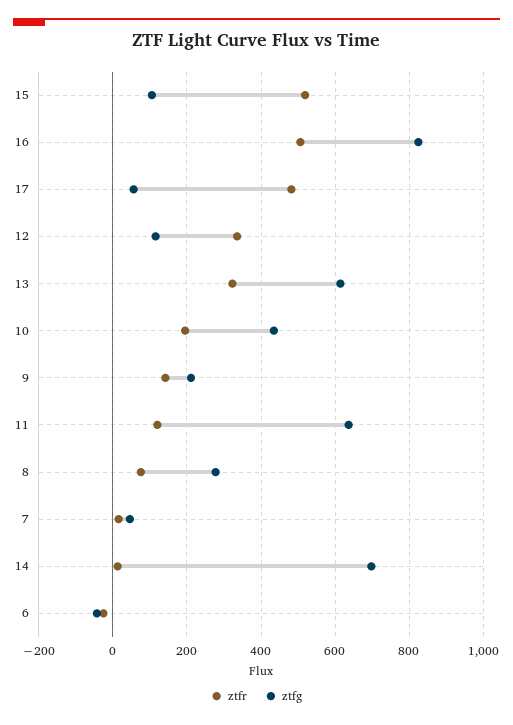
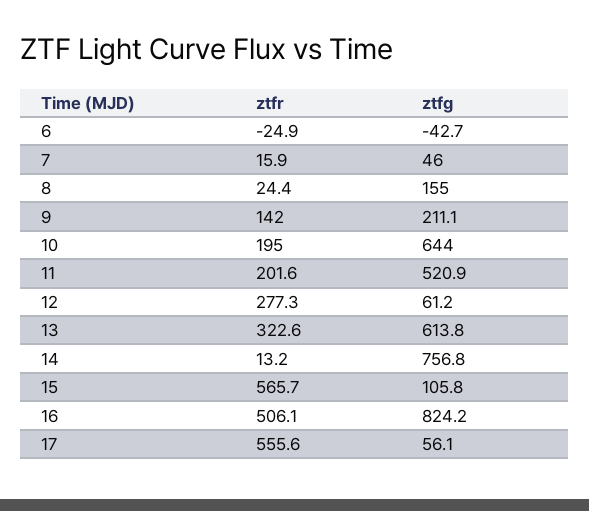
ztfr, 15: 520 -> 565.7
ztfr, 17: 480 -> 555.6
ztfr, 12: 340 -> 277.3
ztfg, 12: 120 -> 61.2
ztfg, 10: 440 -> 644
ztfr, 11: 120 -> 201.6
ztfg, 11: 640 -> 520.9
ztfr, 8: 80 -> 24.4
ztfg, 8: 280 -> 155
ztfg, 14: 700 -> 756.8

